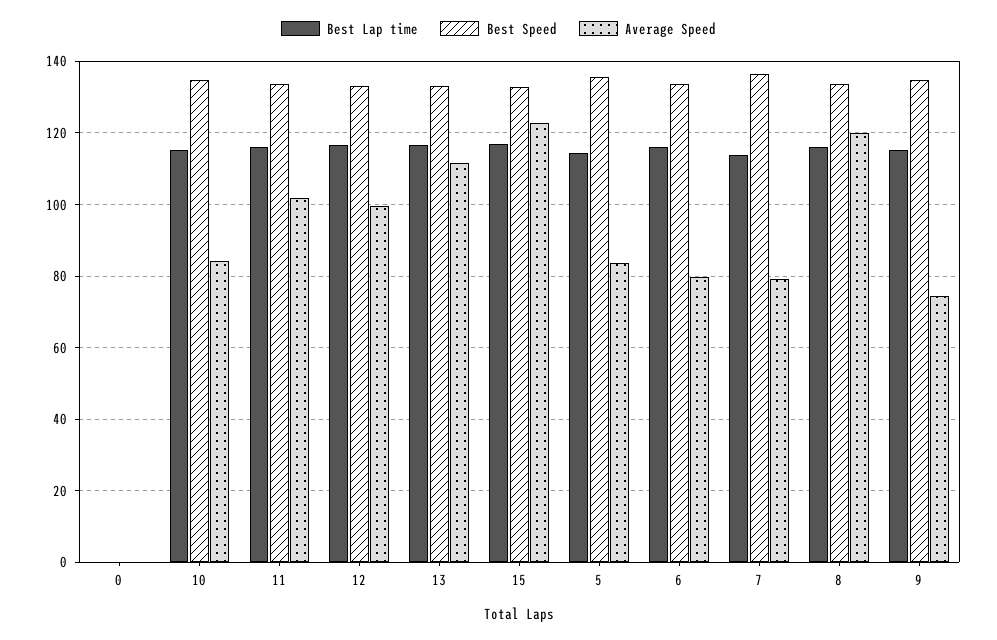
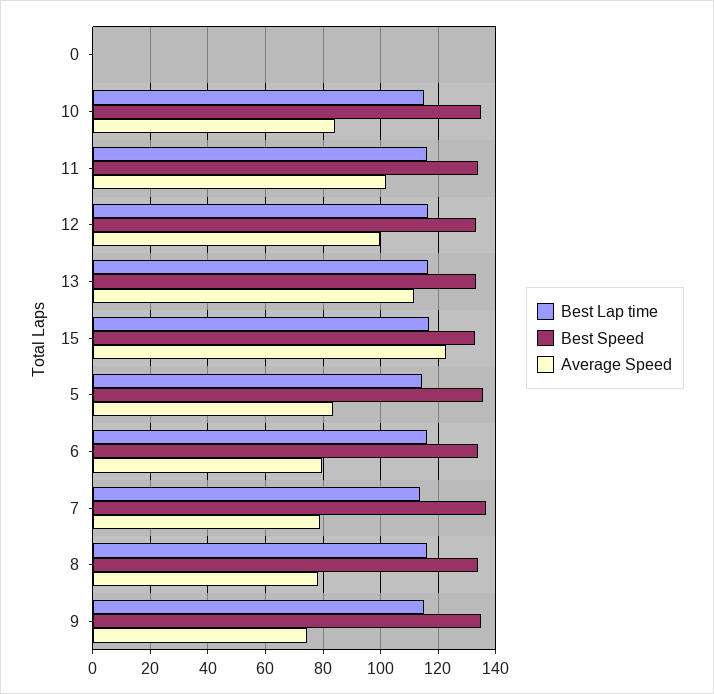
Average Speed, 8: 120 -> 77.5

